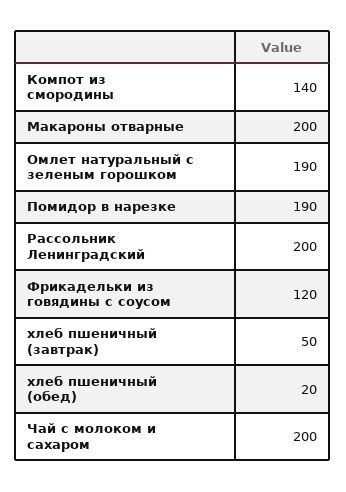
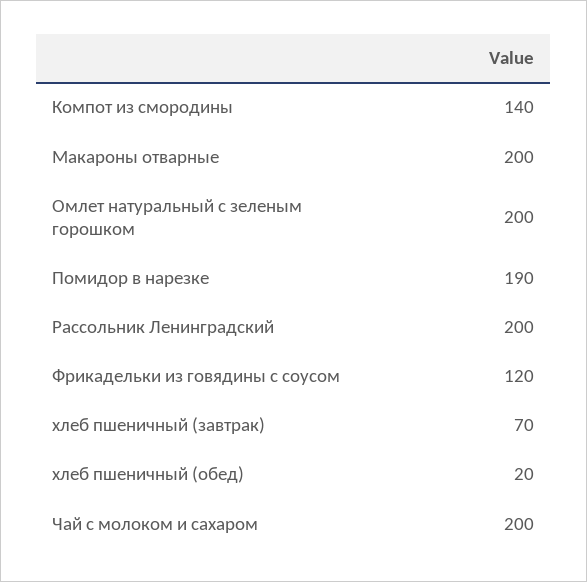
Омлет натуральный с зеленым горошком: 190 -> 200
хлеб пшеничный (завтрак): 50 -> 70

